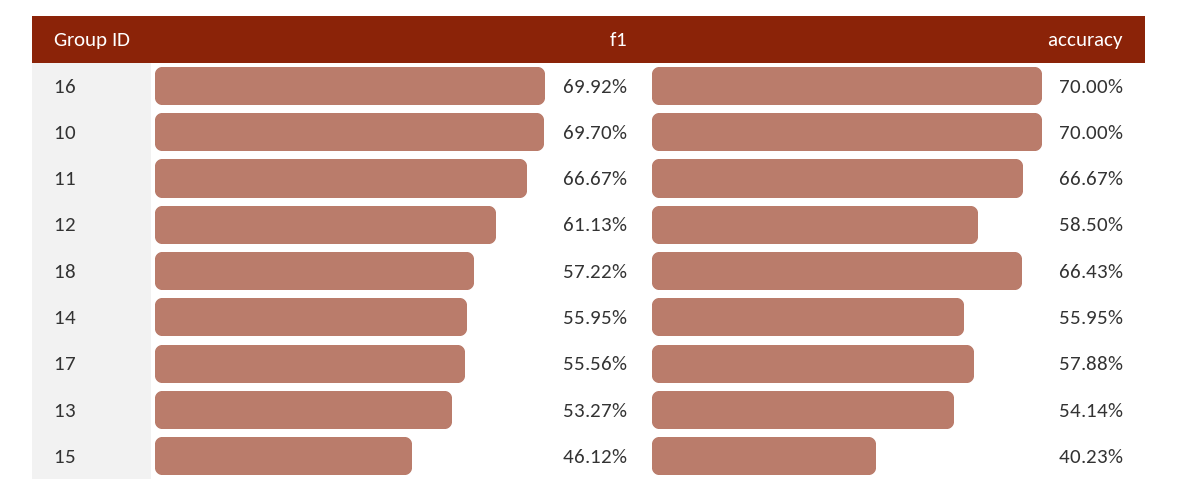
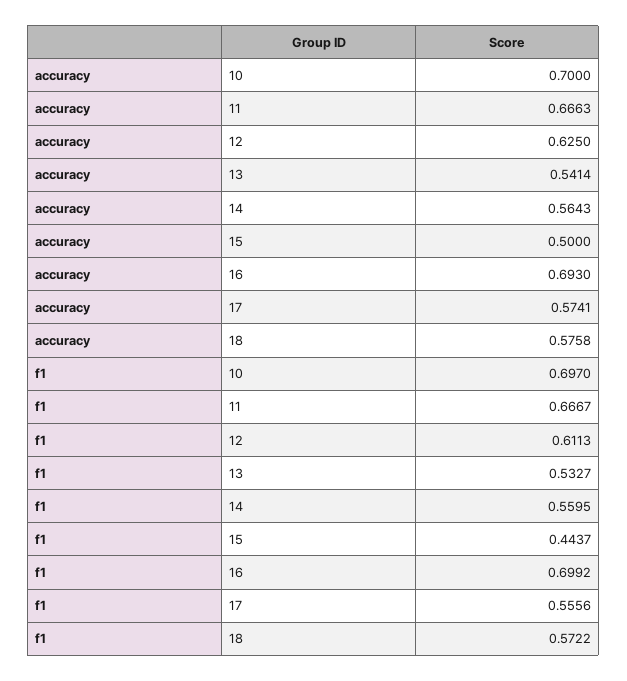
accuracy, 16: 0.7 -> 0.693
accuracy, 11: 0.6667 -> 0.6663
accuracy, 12: 0.585 -> 0.625
accuracy, 18: 0.6643 -> 0.5758
accuracy, 14: 0.5595 -> 0.5643
accuracy, 17: 0.5788 -> 0.5741
f1, 15: 0.4612 -> 0.4437
accuracy, 15: 0.4023 -> 0.5

